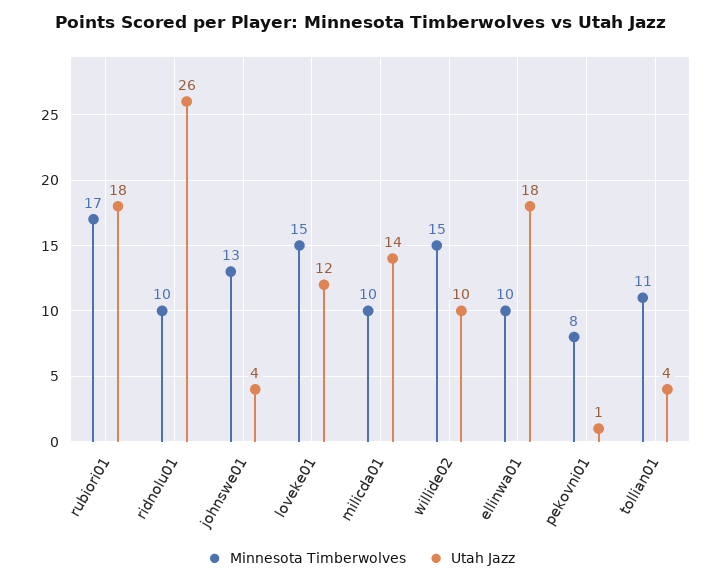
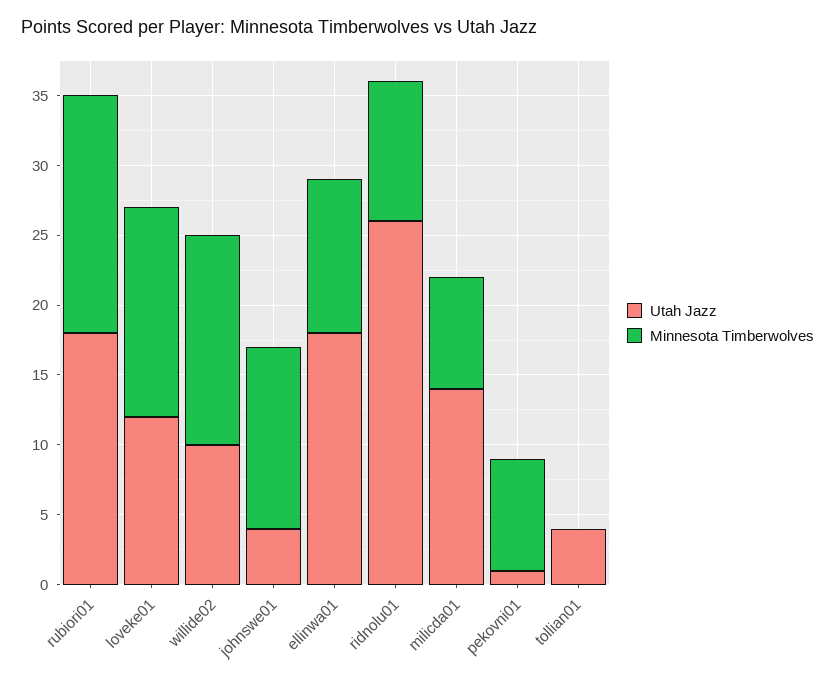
Minnesota Timberwolves, milicda01: 10 -> 8
Minnesota Timberwolves, ellinwa01: 10 -> 11
Minnesota Timberwolves, tollian01: 11 -> 0

